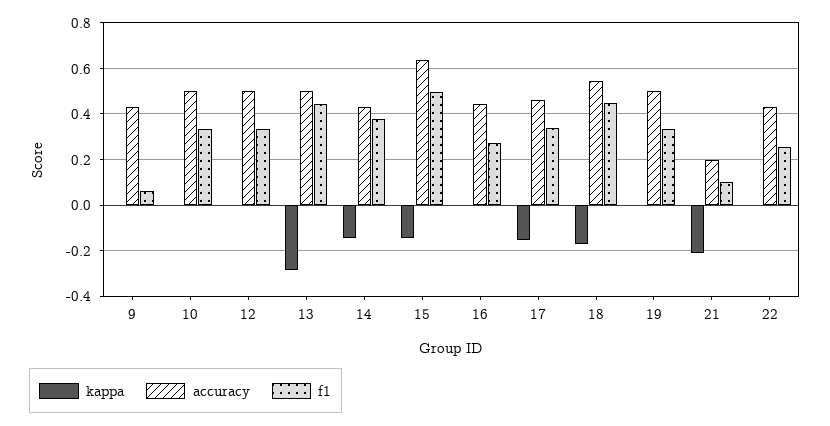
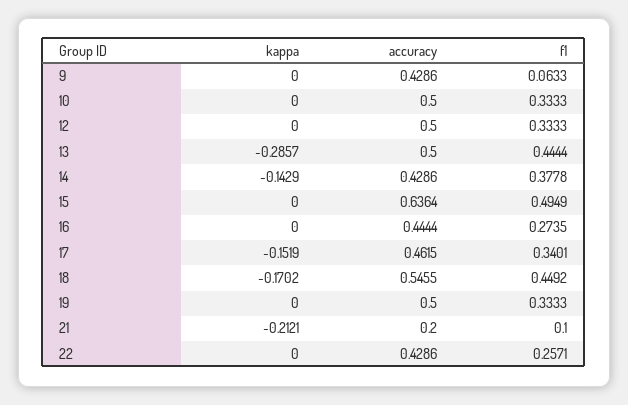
kappa, 15: -0.15 -> 0

